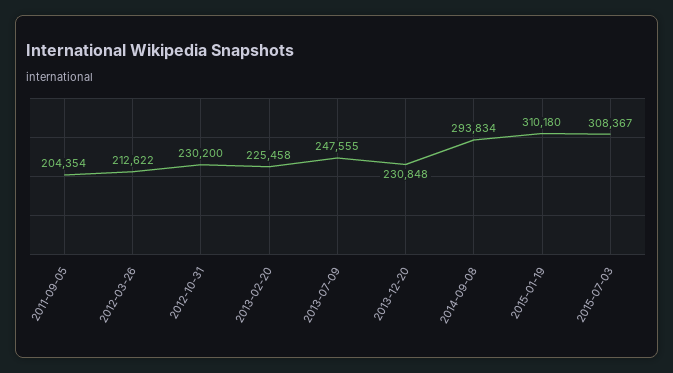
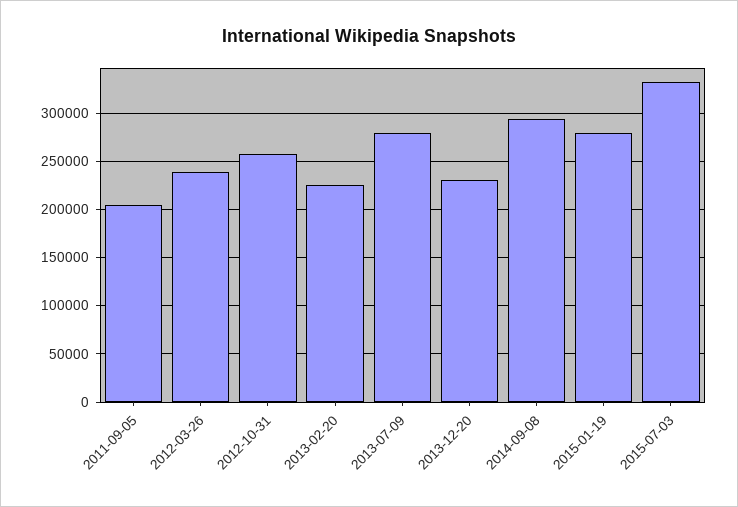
2012-03-26: 212622 -> 240000
2012-10-31: 230200 -> 260000
2013-07-09: 247555 -> 280000
2015-01-19: 310180 -> 280000
2015-07-03: 308367 -> 330000

